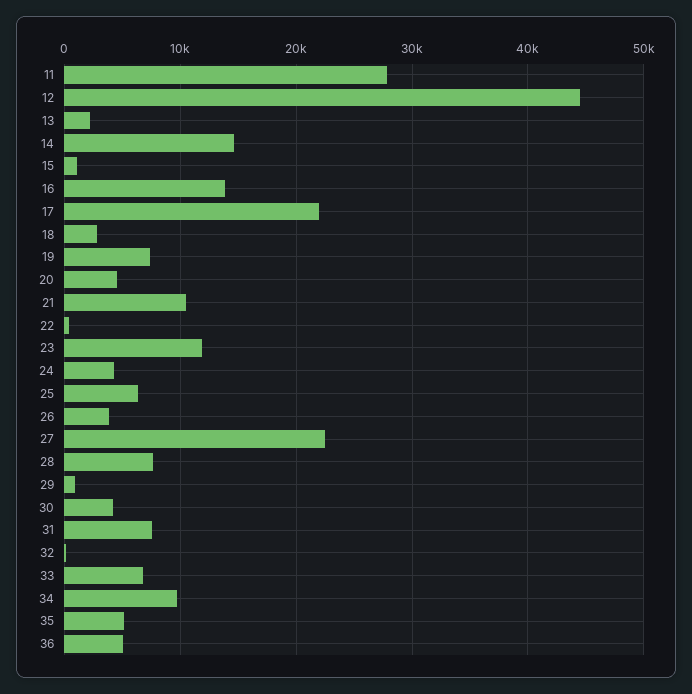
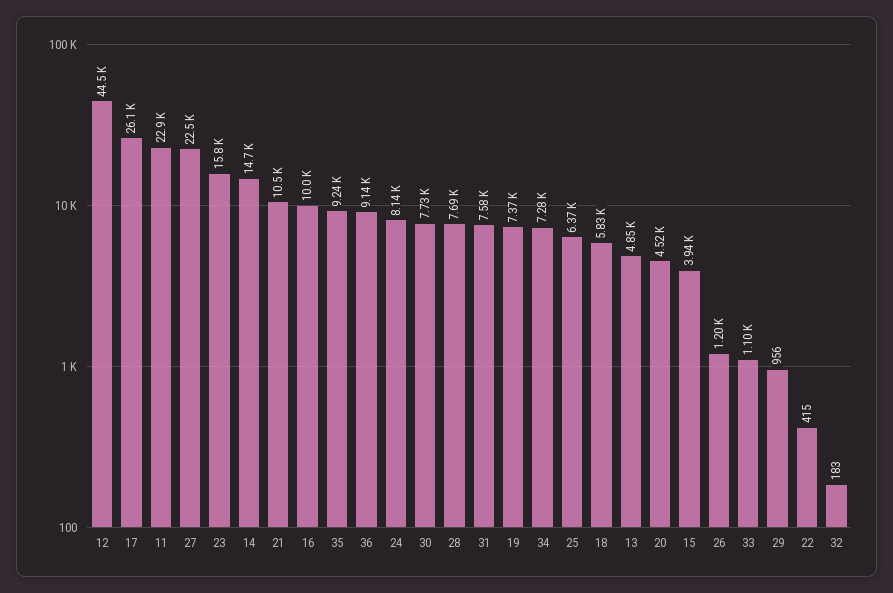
11: 28000 -> 22900
13: 2000 -> 4850
15: 1000 -> 3940
16: 14000 -> 10000
17: 22000 -> 26100
18: 3000 -> 5830
23: 12000 -> 15800
24: 4000 -> 8140
26: 4000 -> 1200
30: 4000 -> 7730
33: 7000 -> 1100
34: 10000 -> 7280
35: 5000 -> 9240
36: 5000 -> 9140

